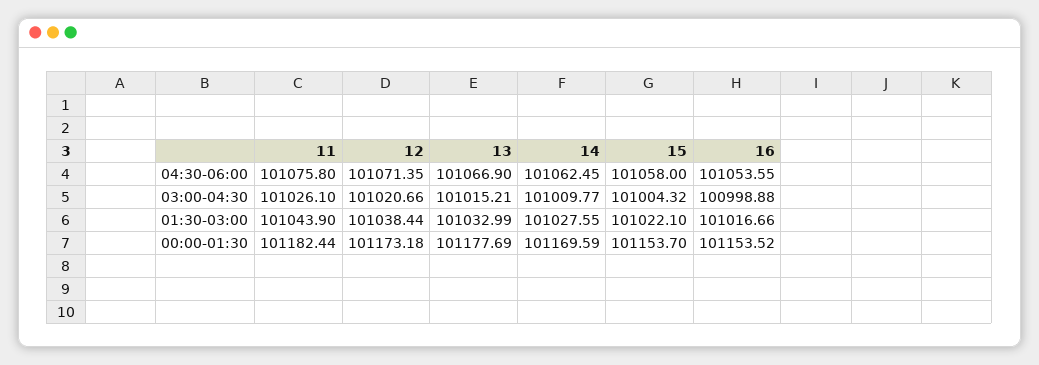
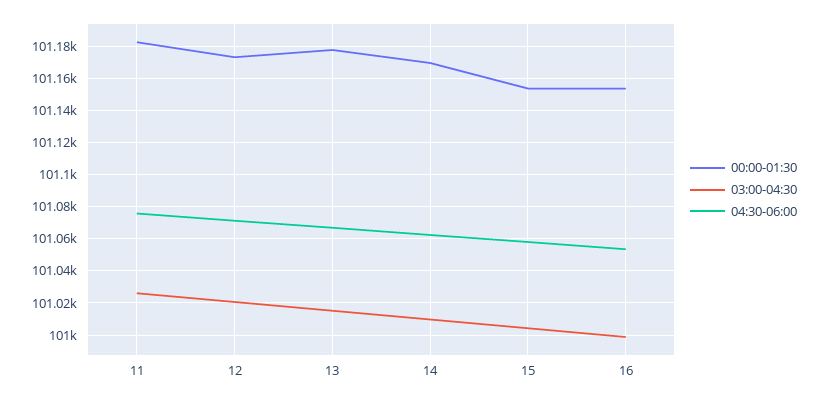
01:30-03:00, 11: 101043.9 -> none
01:30-03:00, 12: 101038.44 -> none
01:30-03:00, 13: 101032.99 -> none
01:30-03:00, 14: 101027.55 -> none
01:30-03:00, 15: 101022.1 -> none
01:30-03:00, 16: 101016.66 -> none

